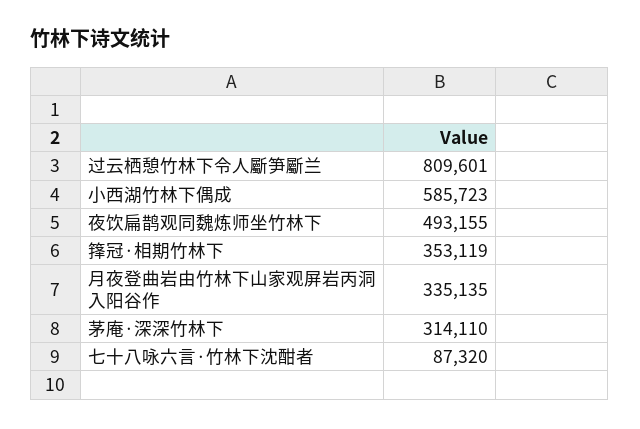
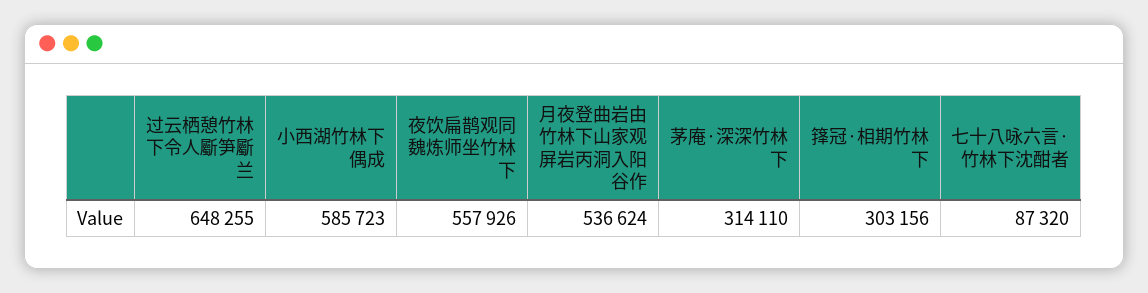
过云栖憩竹林下令人斸笋斸兰: 809601 -> 648255
夜饮扁鹊观同魏炼师坐竹林下: 493155 -> 557926
箨冠·相期竹林下: 353119 -> 303156
月夜登曲岩由竹林下山家观屏岩丙洞入阳谷作: 335135 -> 536624

